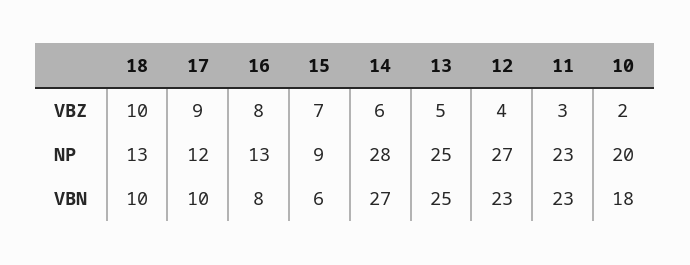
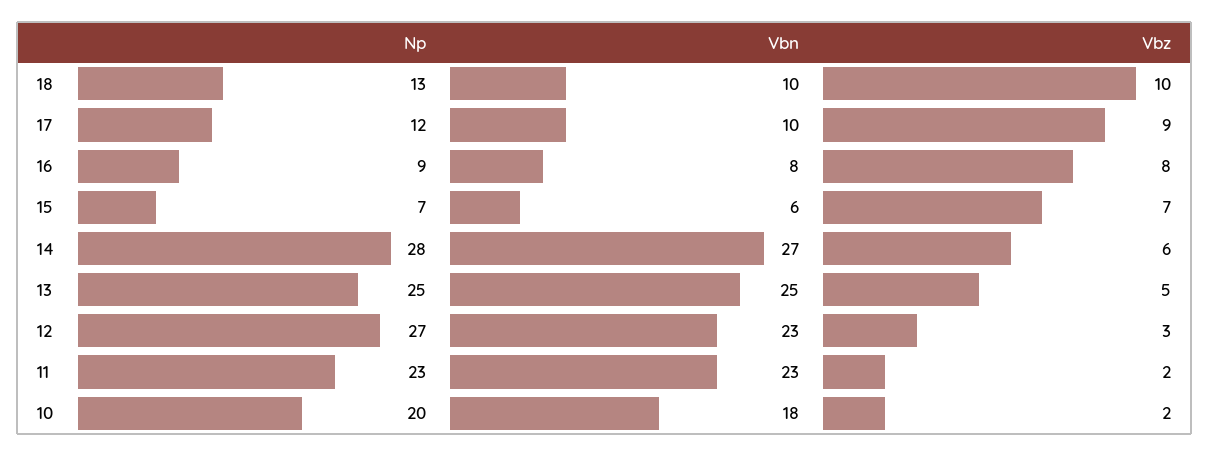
12, VBZ: 4 -> 3
11, VBZ: 3 -> 2
16, NP: 13 -> 9
15, NP: 9 -> 7

